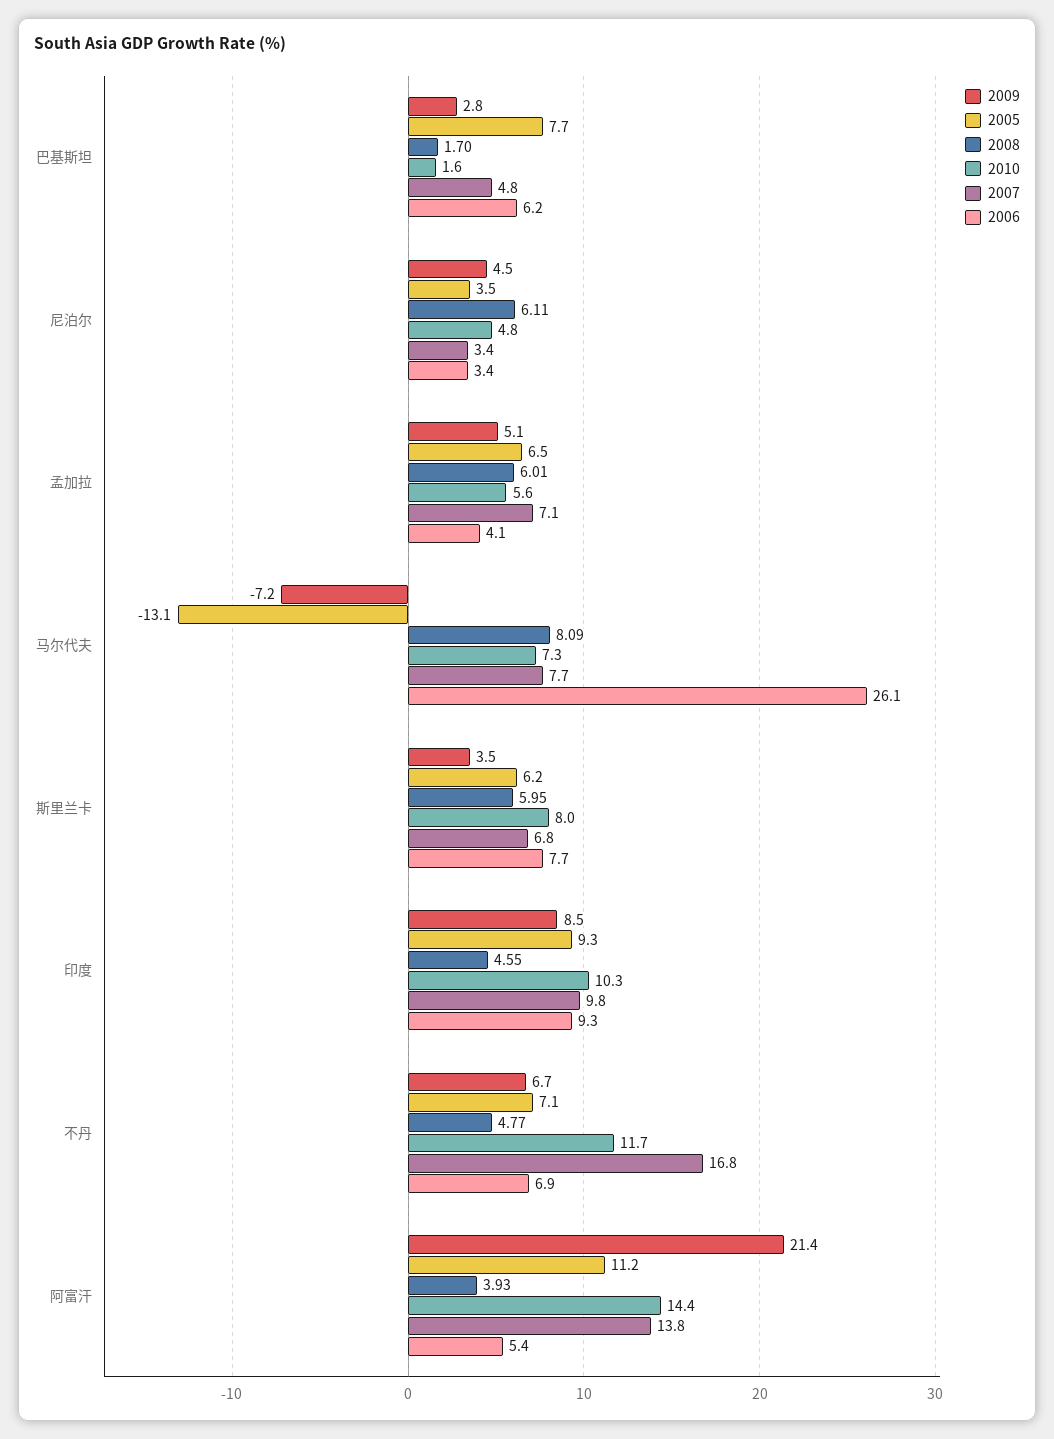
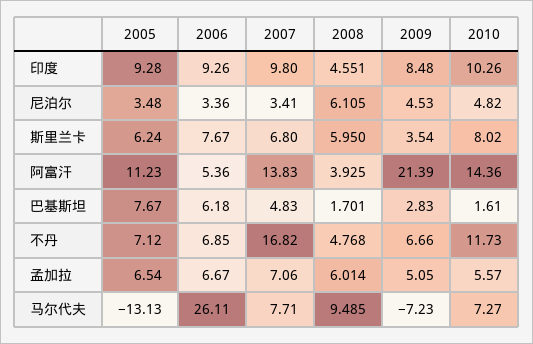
2006, 孟加拉: 4.1 -> 6.67
2008, 马尔代夫: 8.09 -> 9.485

